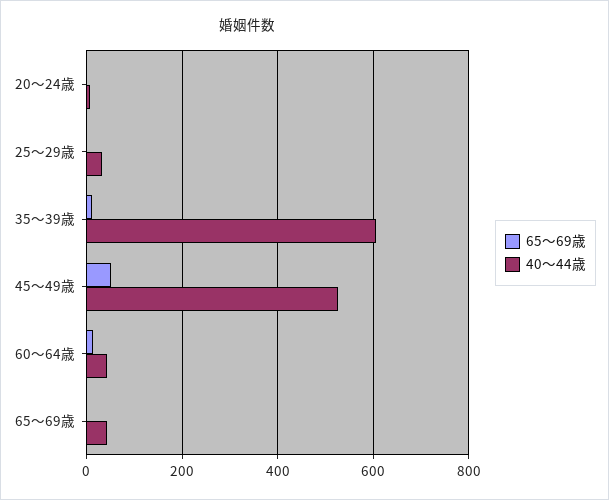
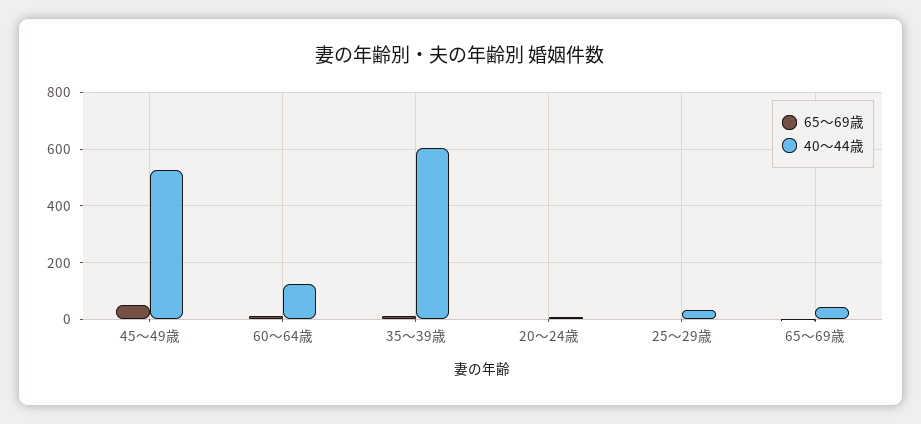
40～44歳, 60～64歳: 40 -> 125

